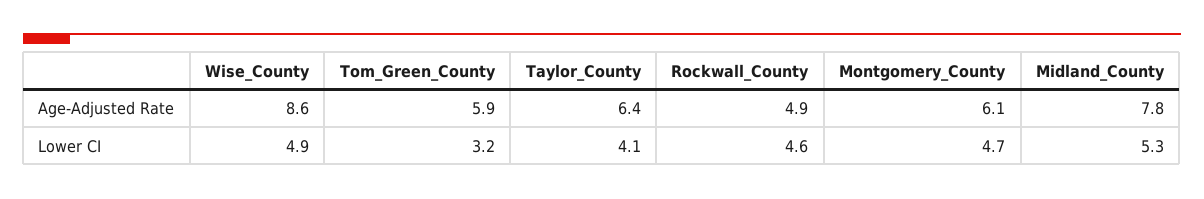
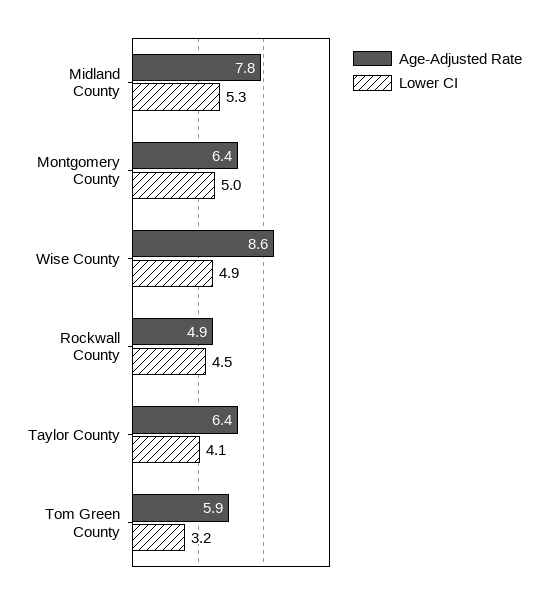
Age-Adjusted Rate, Montgomery_County: 6.1 -> 6.4
Lower CI, Rockwall_County: 4.6 -> 4.5
Lower CI, Montgomery_County: 4.7 -> 5

